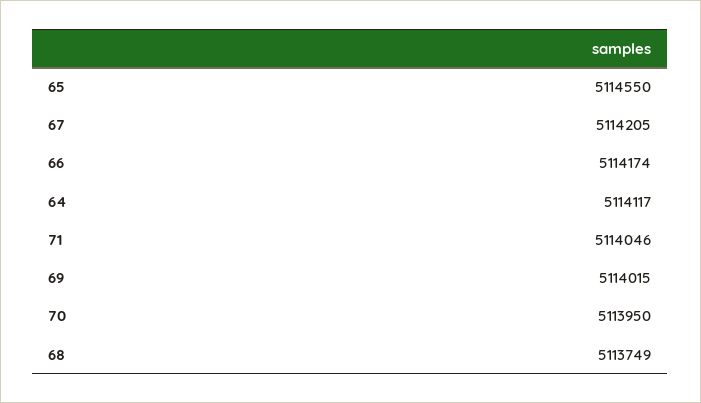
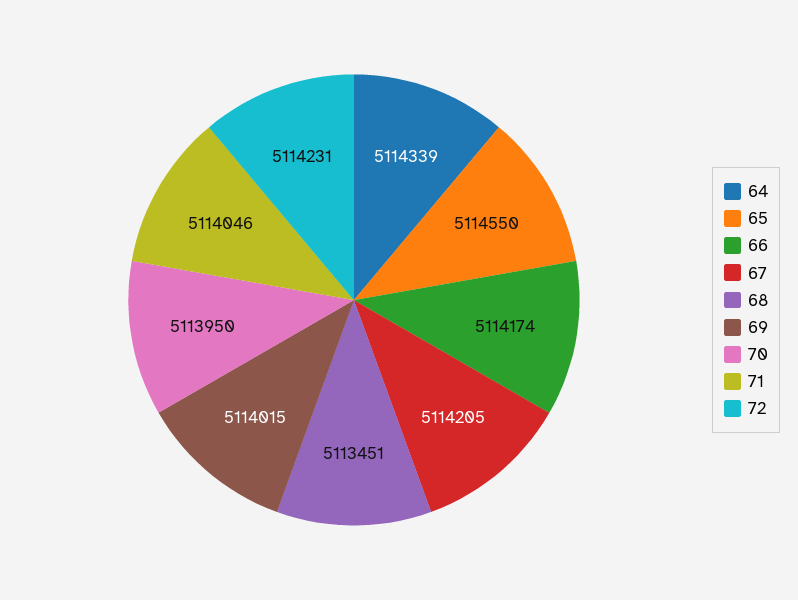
64: 5114117 -> 5114339
68: 5113749 -> 5113451
72: none -> 5114231

